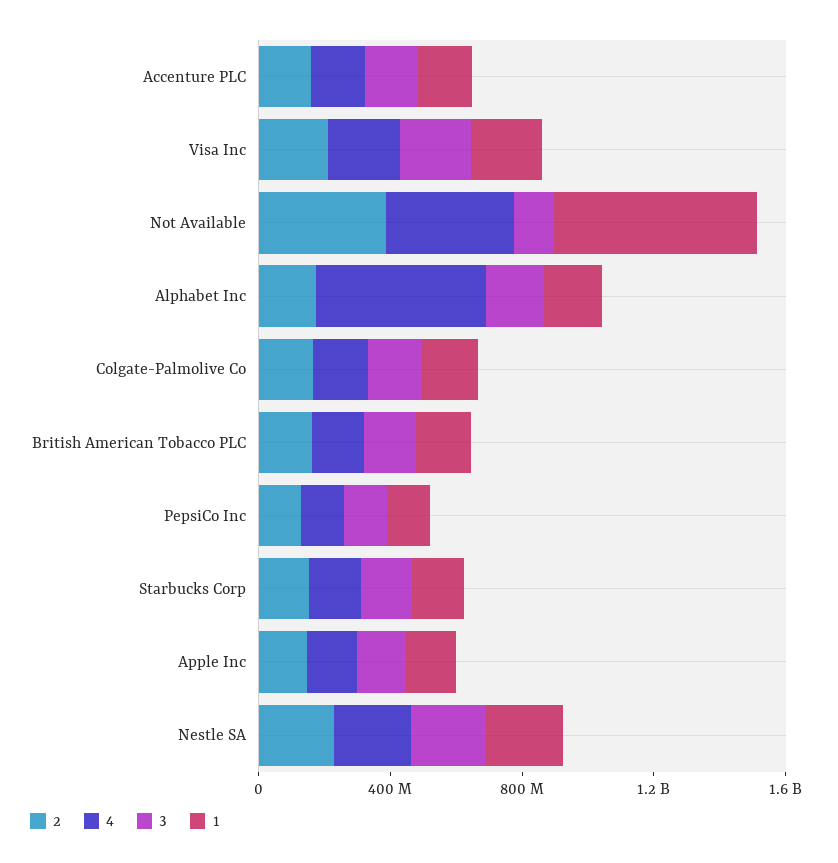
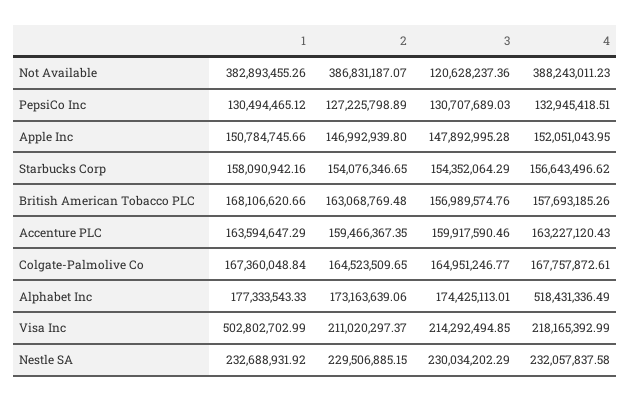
1, Visa Inc: 200000000 -> 502802702.99
1, Not Available: 600000000 -> 382893455.26

